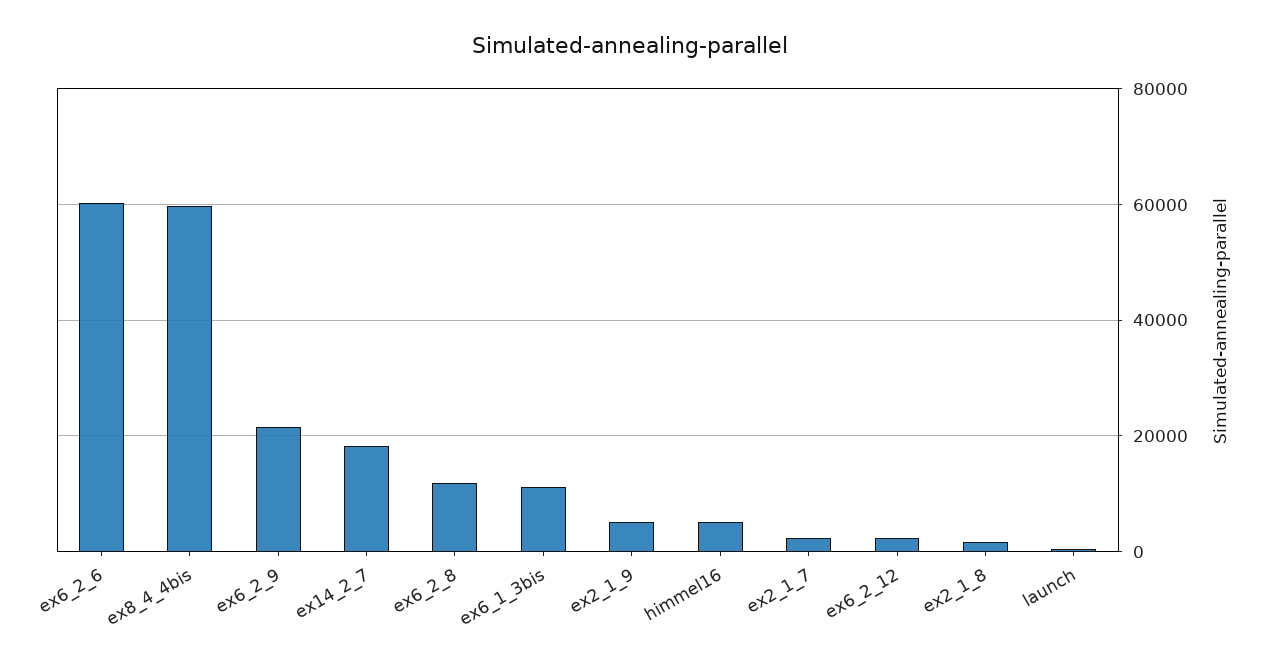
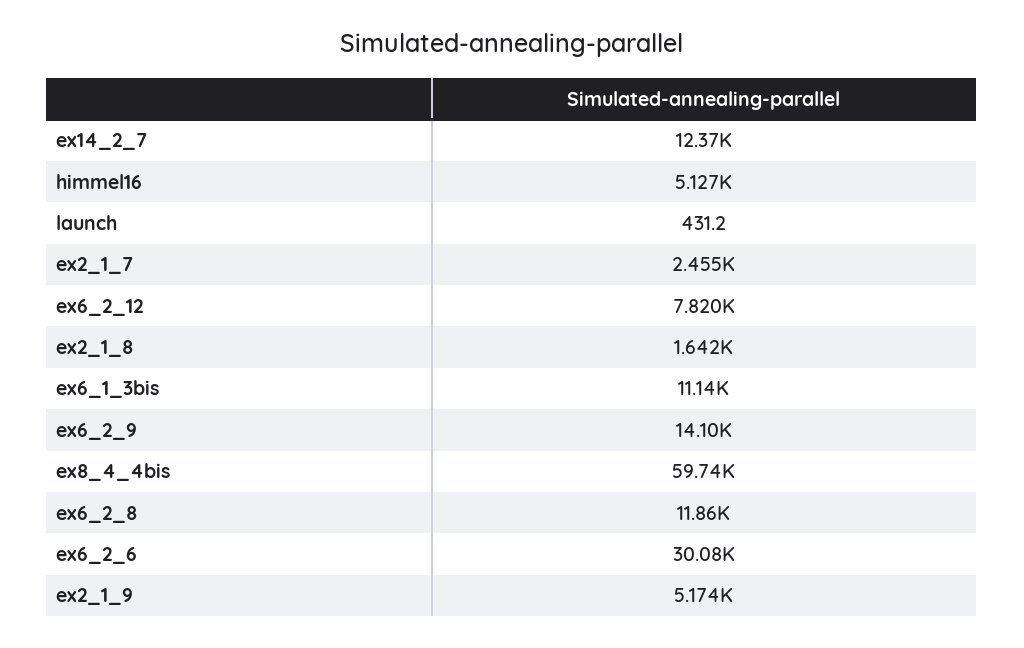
ex6_2_6: 60000 -> 30080
ex6_2_9: 22000 -> 14100
ex14_2_7: 18000 -> 12370
ex6_2_12: 2000 -> 7820

